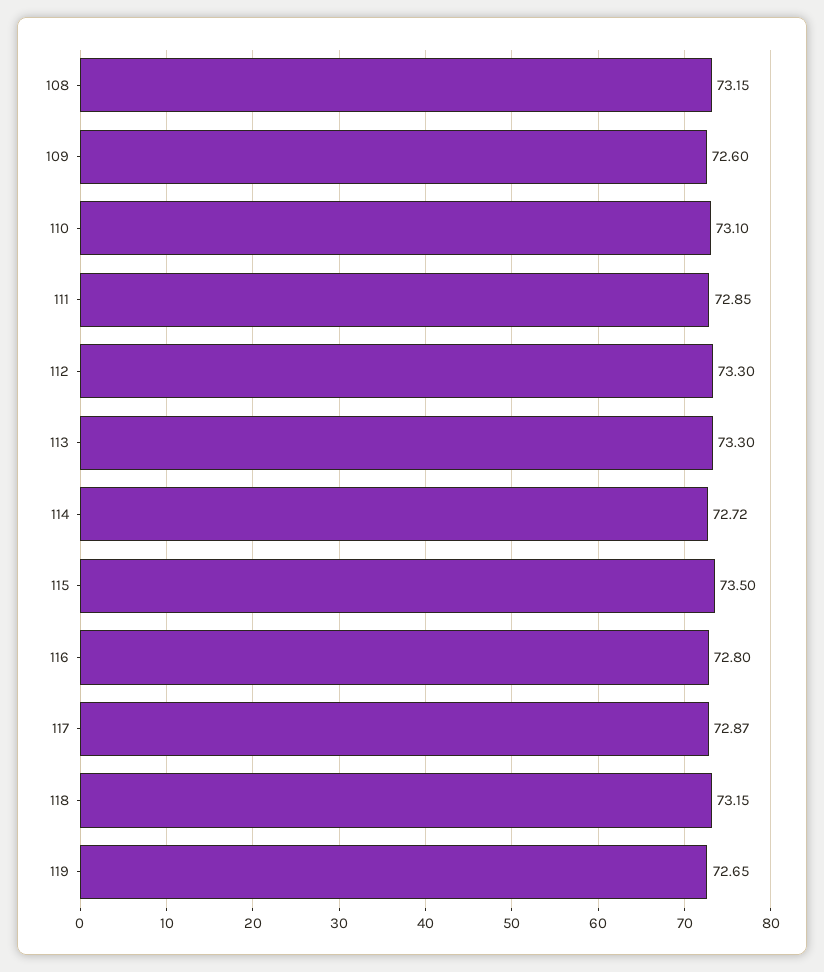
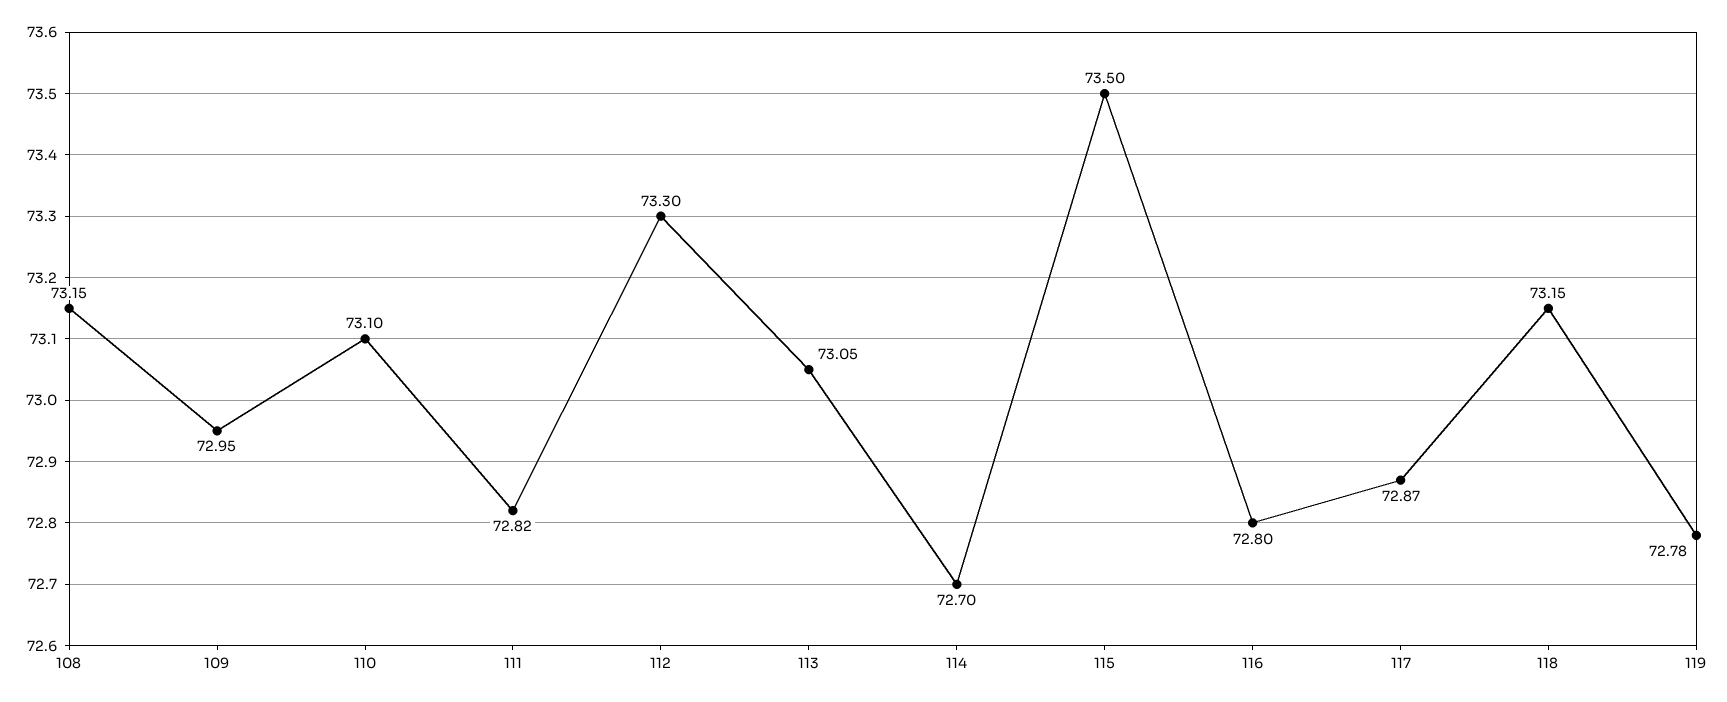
109: 72.6 -> 72.95
111: 72.85 -> 72.82
113: 73.3 -> 73.05
114: 72.72 -> 72.7
119: 72.65 -> 72.78

